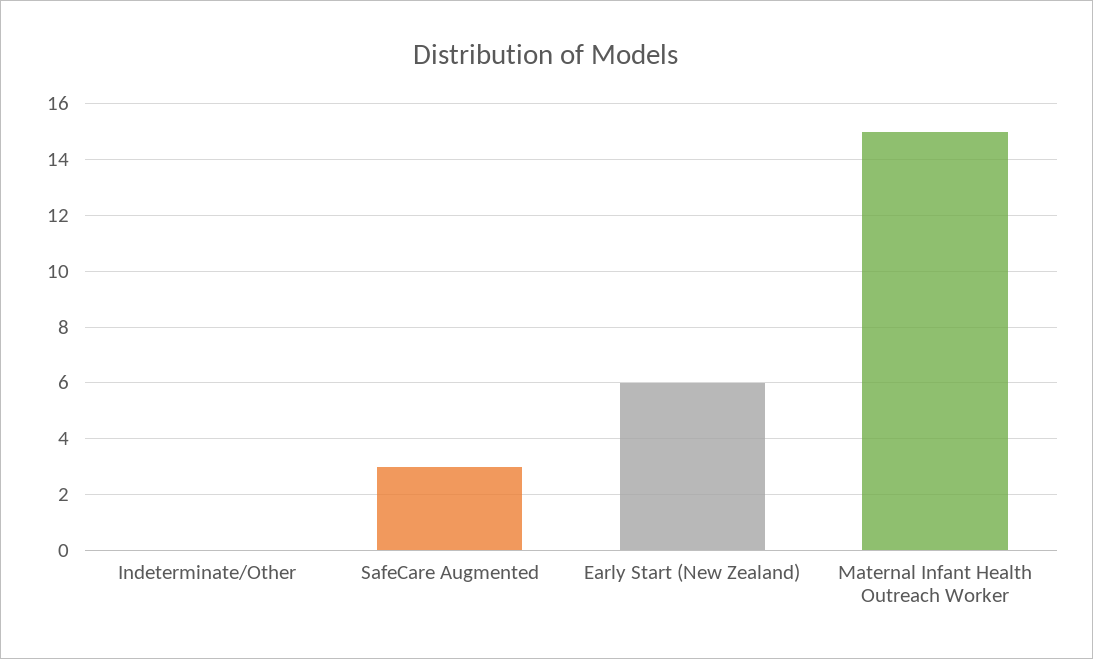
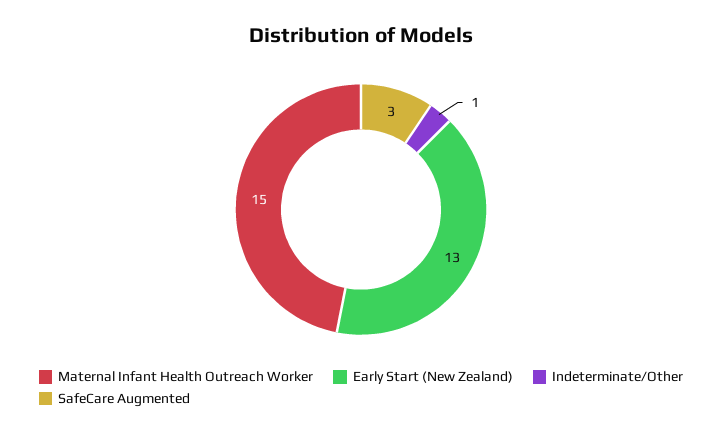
Indeterminate/Other: 0 -> 1
Early Start (New Zealand): 6 -> 13

